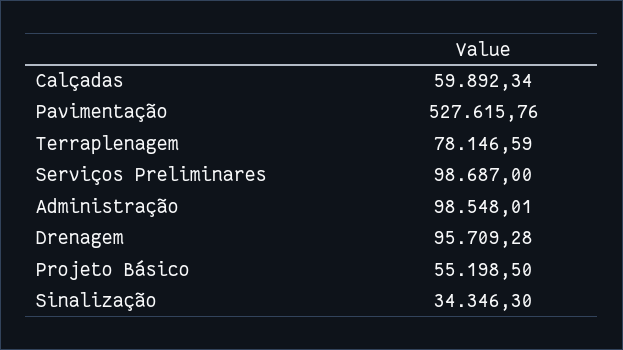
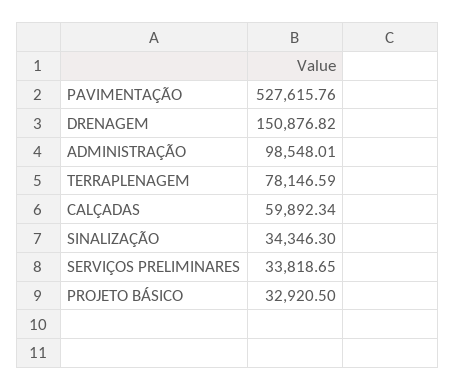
Serviços Preliminares: 98687 -> 33818.65
Drenagem: 95709.28 -> 150876.82
Projeto Básico: 55198.5 -> 32920.5

